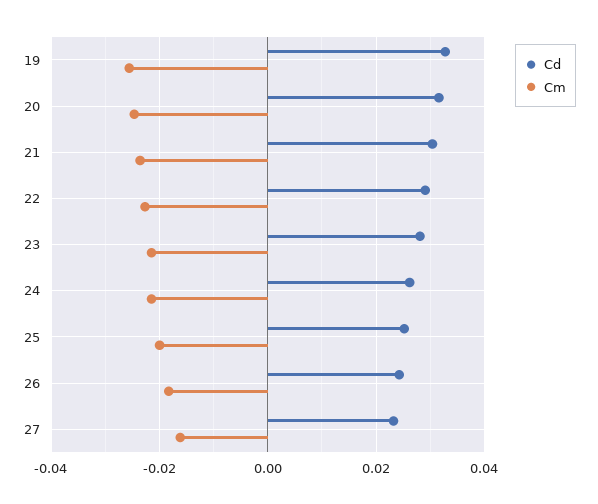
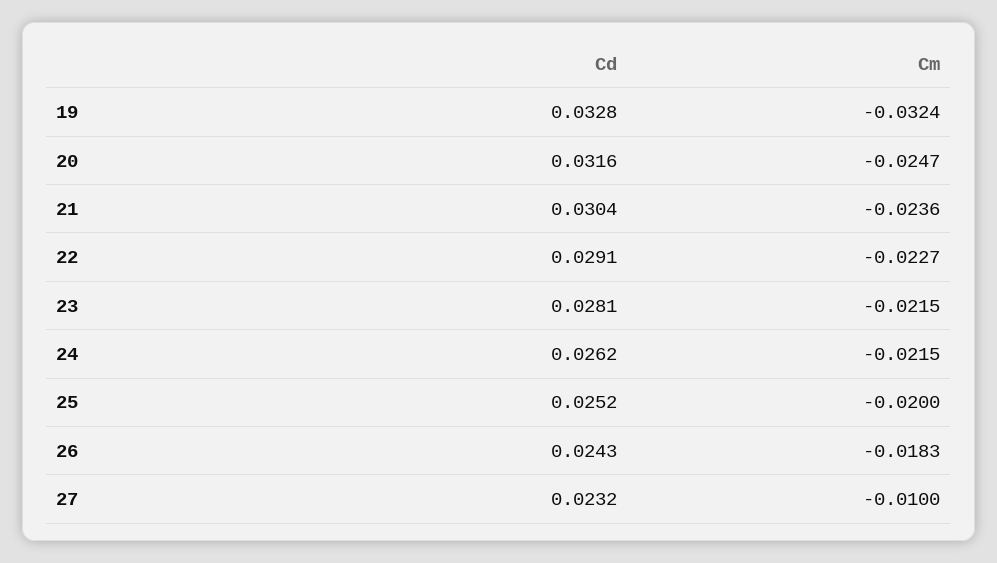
Cm, 19: -0.026 -> -0.0324
Cm, 27: -0.016 -> -0.01

